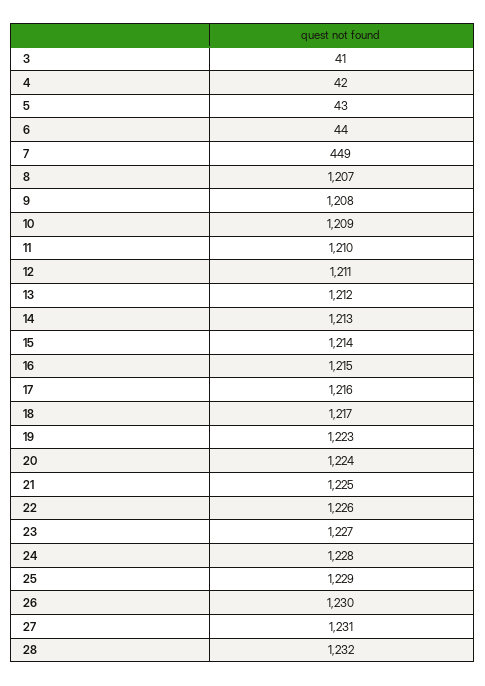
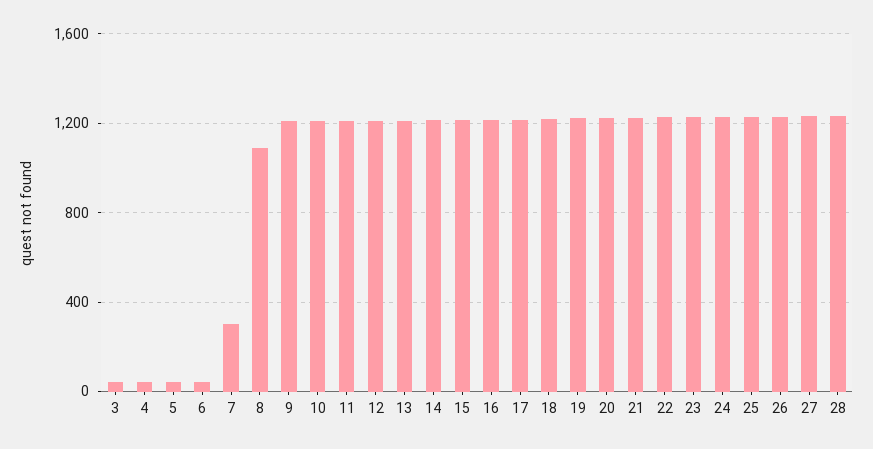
7: 449 -> 300
8: 1207 -> 1100

